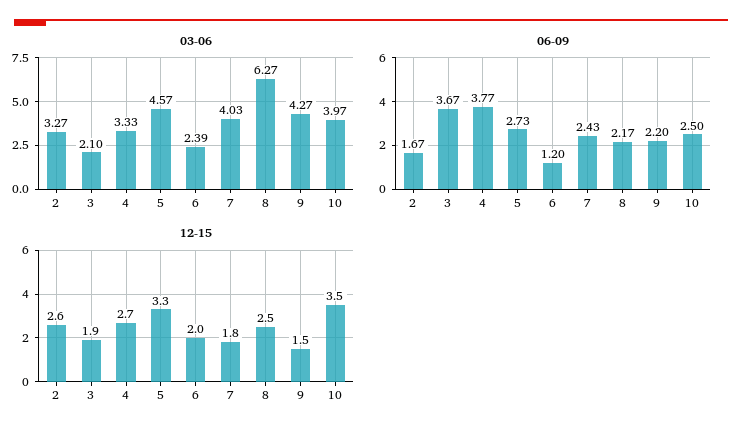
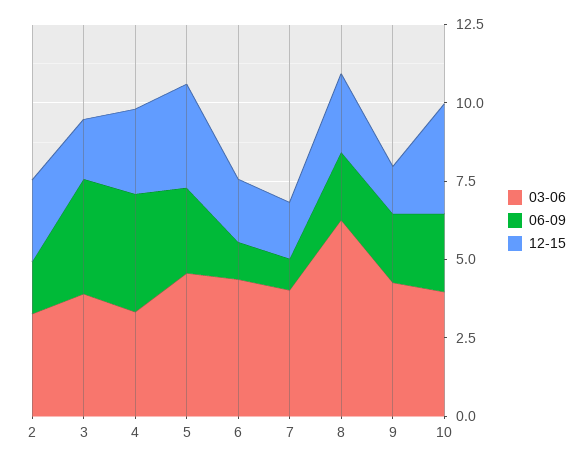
03-06, 3: 2.1 -> 4
03-06, 6: 2.39 -> 4.5
06-09, 7: 2.43 -> 1

